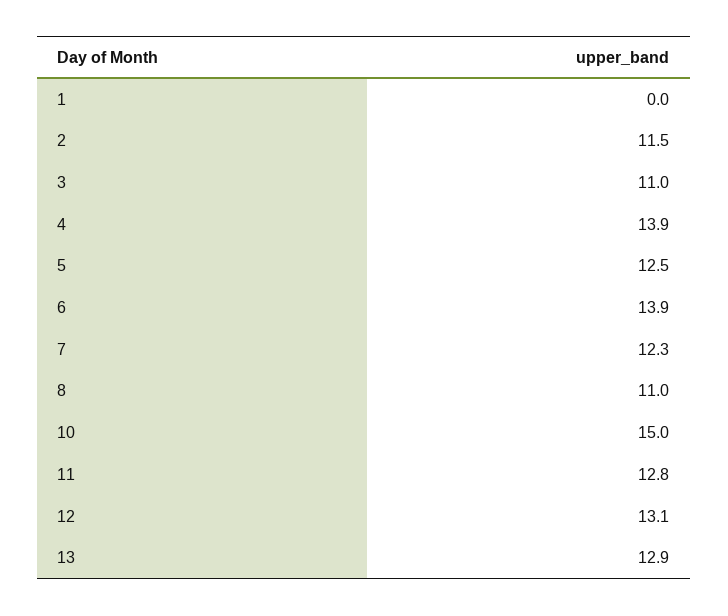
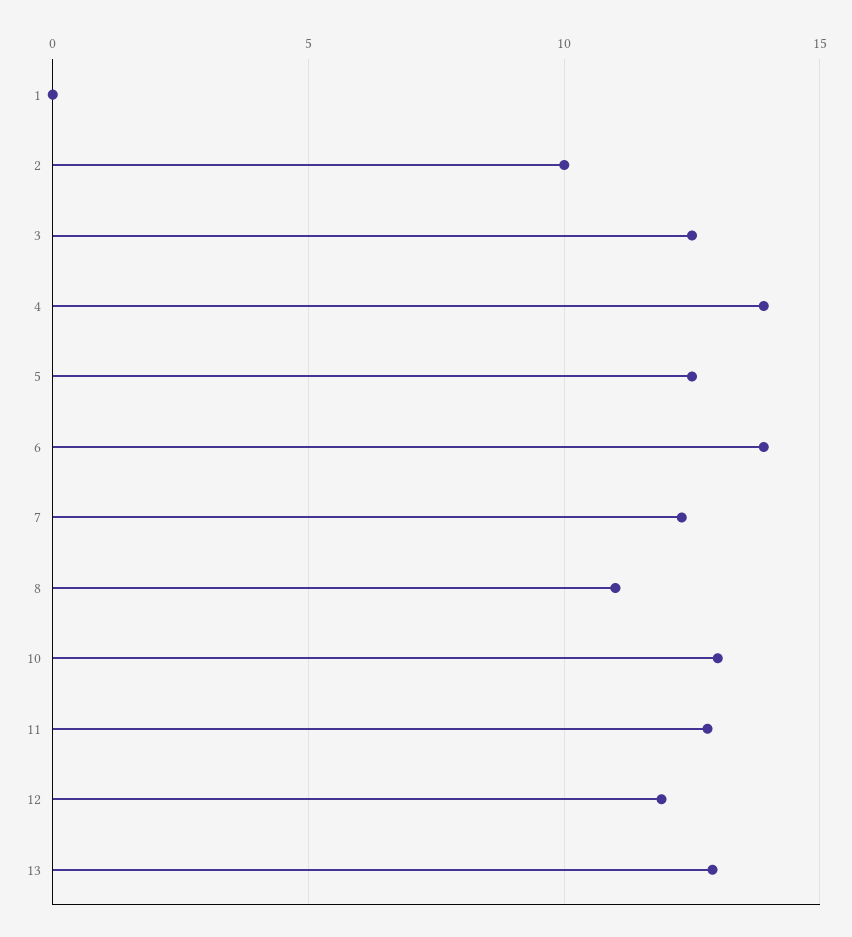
2: 11.5 -> 10
3: 11 -> 12.5
10: 15 -> 13
12: 13.1 -> 12

